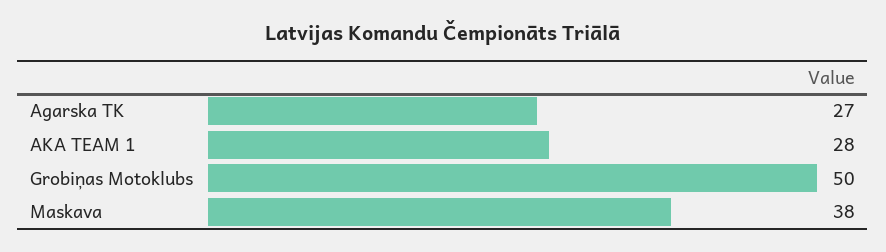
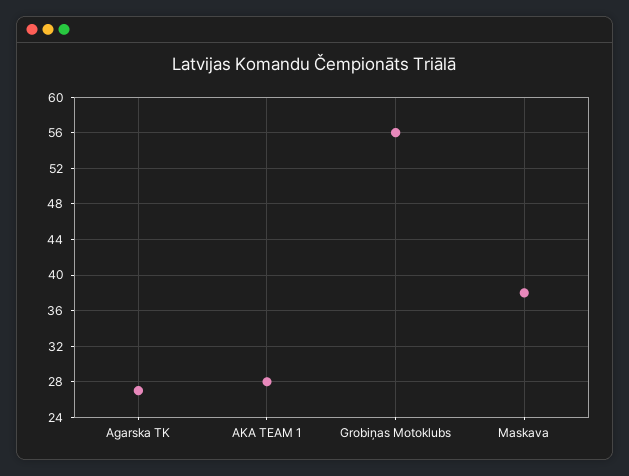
Grobiņas Motoklubs: 50 -> 56

